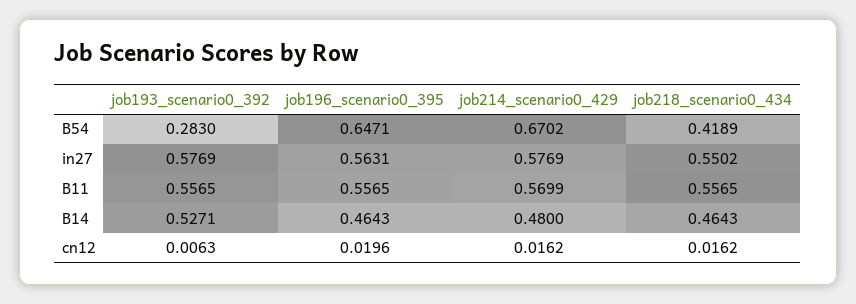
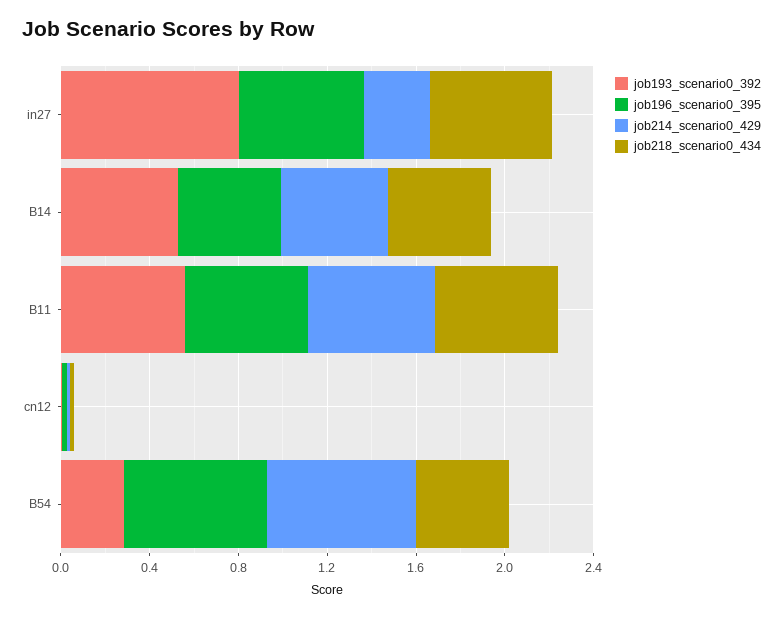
job193_scenario0_392, in27: 0.5769 -> 0.8
job214_scenario0_429, in27: 0.5769 -> 0.3

